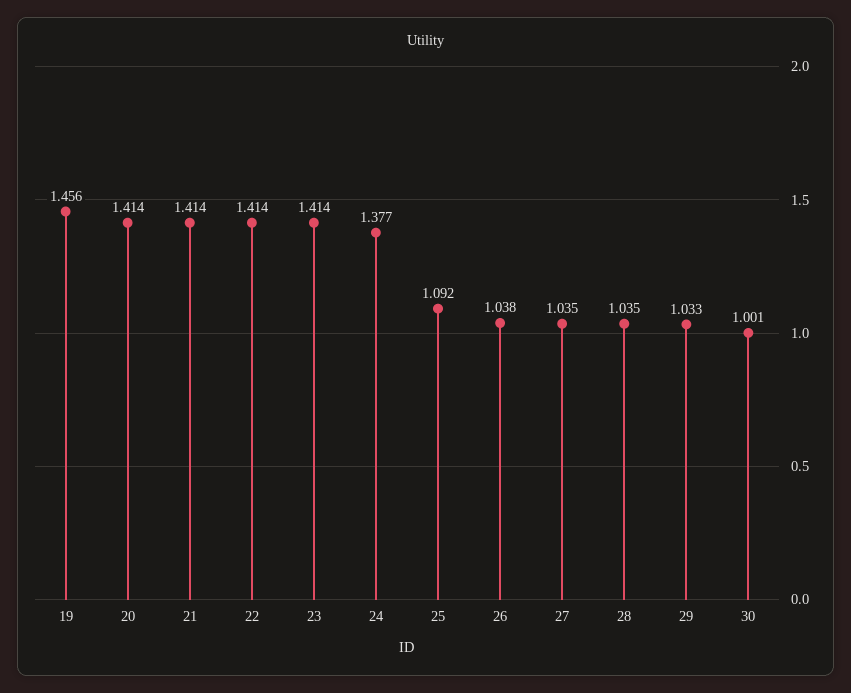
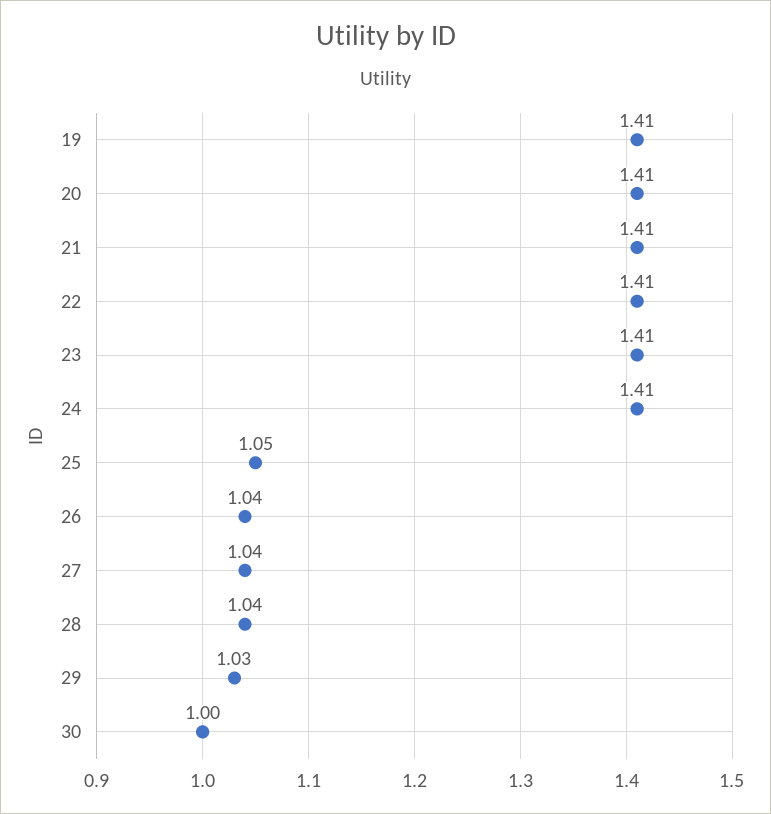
19: 1.456 -> 1.41
24: 1.377 -> 1.41
25: 1.092 -> 1.05

